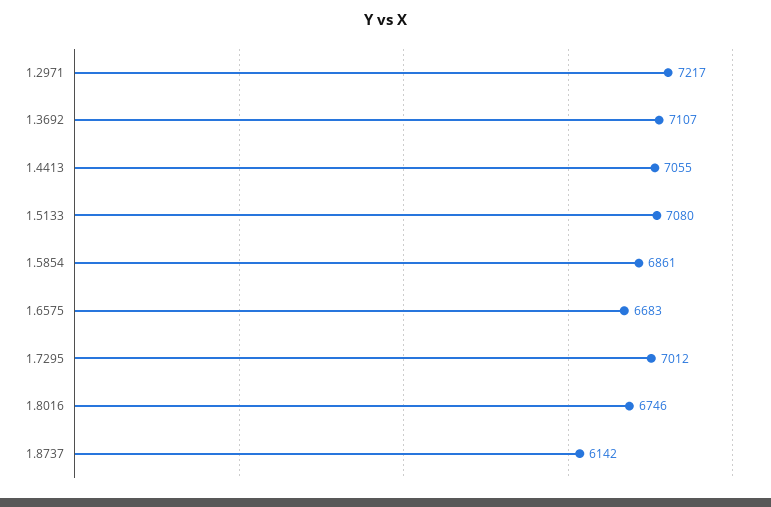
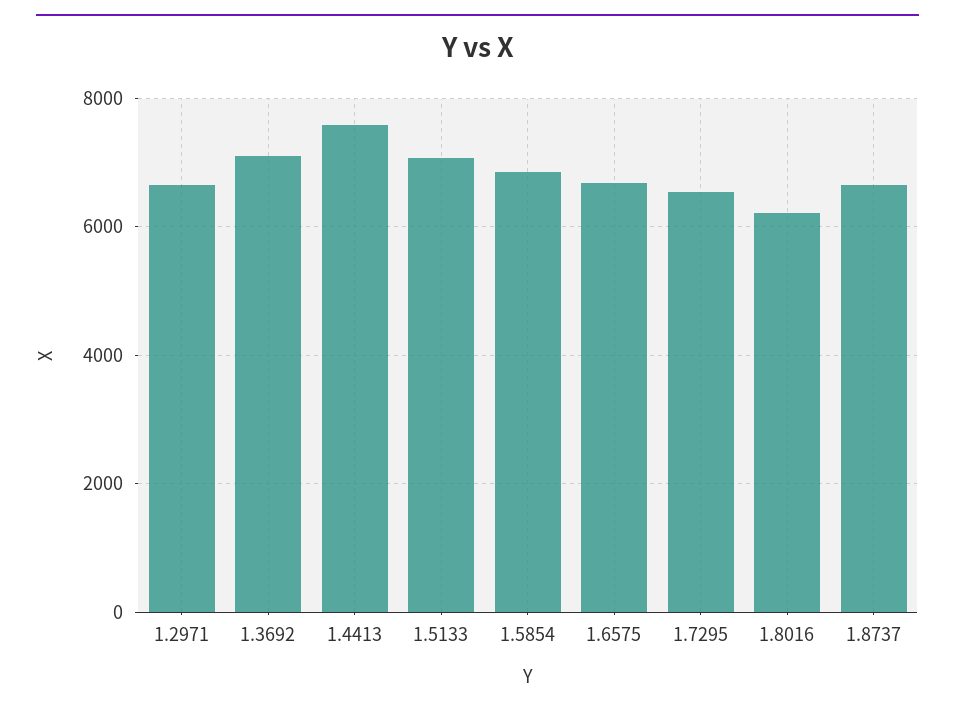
1.2971: 7217 -> 6600
1.4413: 7055 -> 7600
1.7295: 7012 -> 6600
1.8016: 6746 -> 6200
1.8737: 6142 -> 6600

